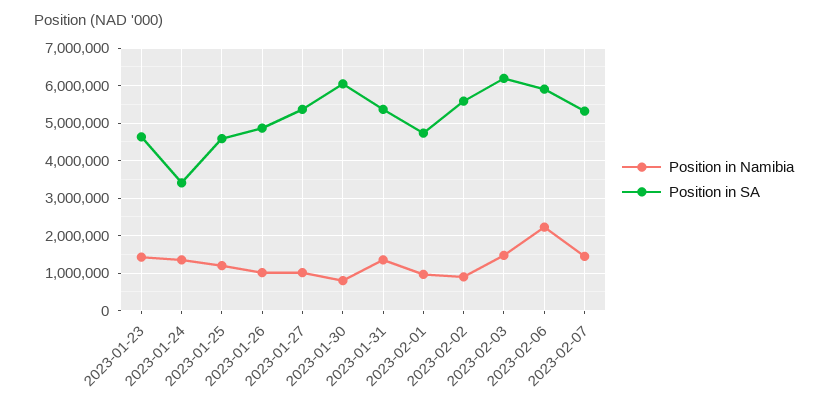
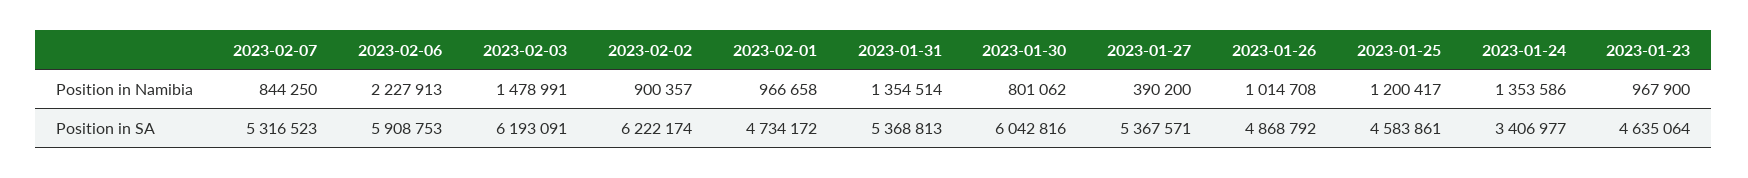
Position in Namibia, 2023-01-23: 1400000 -> 967900
Position in Namibia, 2023-01-27: 1000000 -> 390200
Position in SA, 2023-02-02: 5600000 -> 6222174
Position in Namibia, 2023-02-07: 1400000 -> 844250

